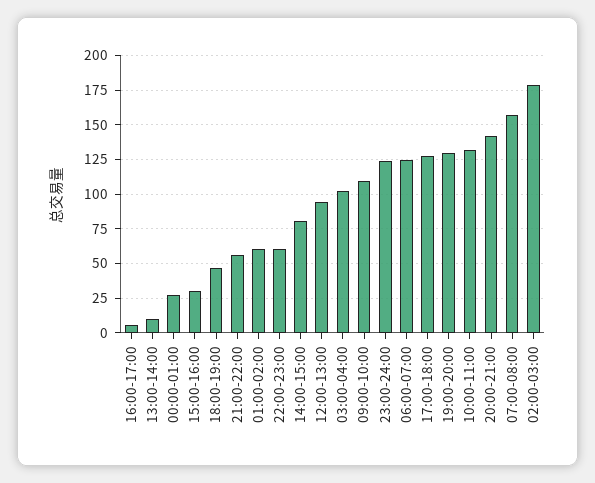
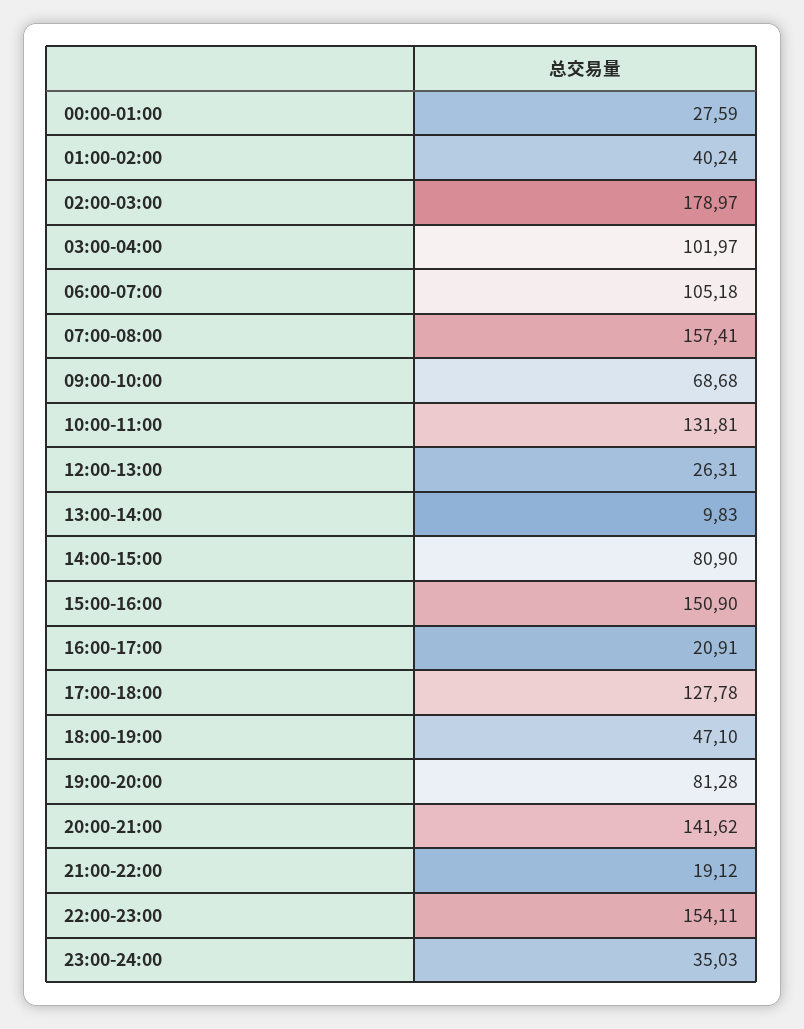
16:00-17:00: 5 -> 20.91
15:00-16:00: 30 -> 150.9
21:00-22:00: 55 -> 19.12
01:00-02:00: 60 -> 40.24
22:00-23:00: 60 -> 154.11
12:00-13:00: 95 -> 26.31
09:00-10:00: 110 -> 68.68
23:00-24:00: 125 -> 35.03
06:00-07:00: 125 -> 105.18
19:00-20:00: 130 -> 81.28

